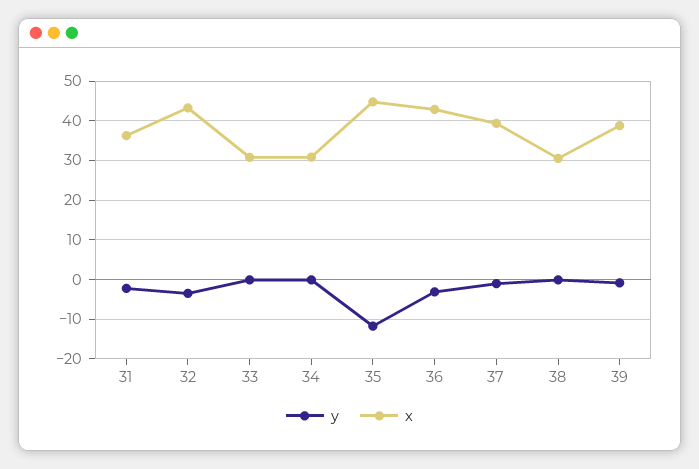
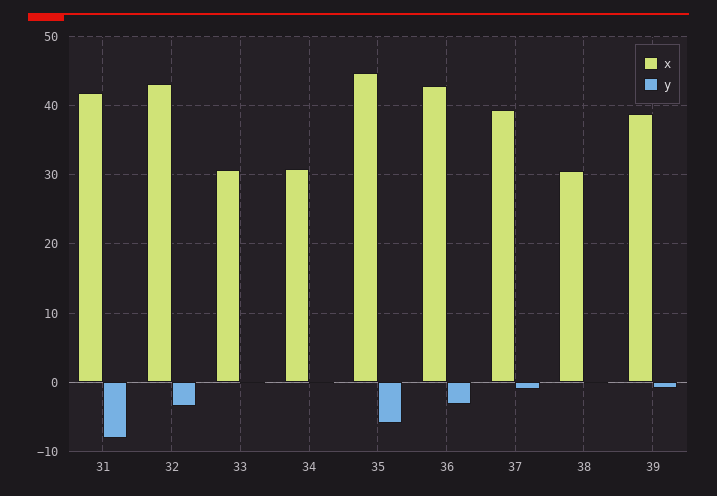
y, 31: -2 -> -8
x, 31: 36 -> 42
y, 35: -12 -> -6

